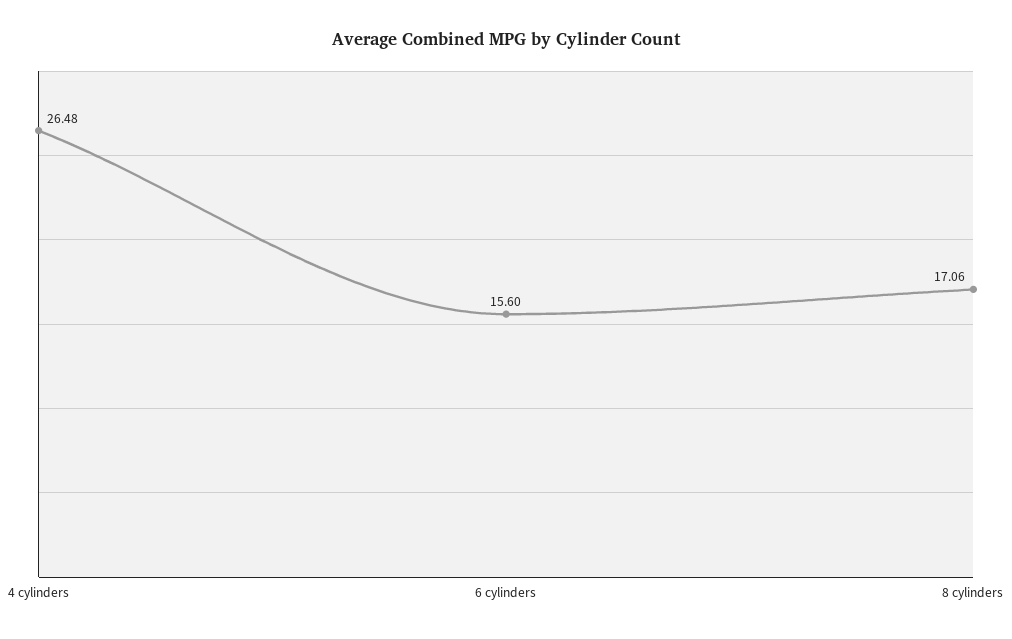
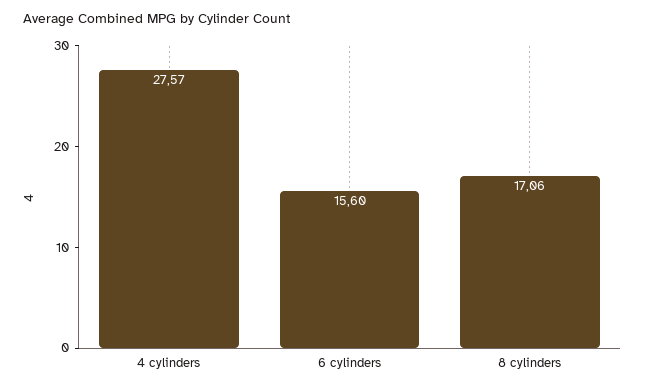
4 cylinders: 26.48 -> 27.57

